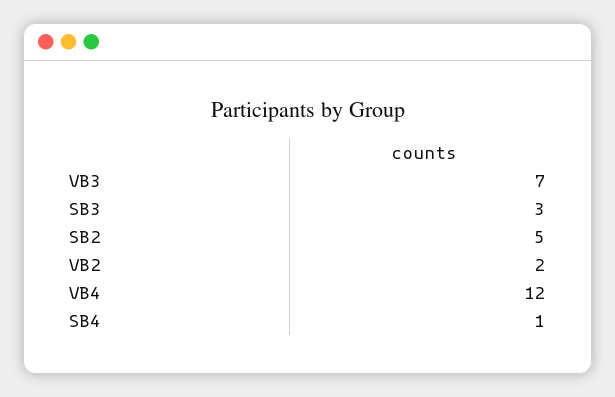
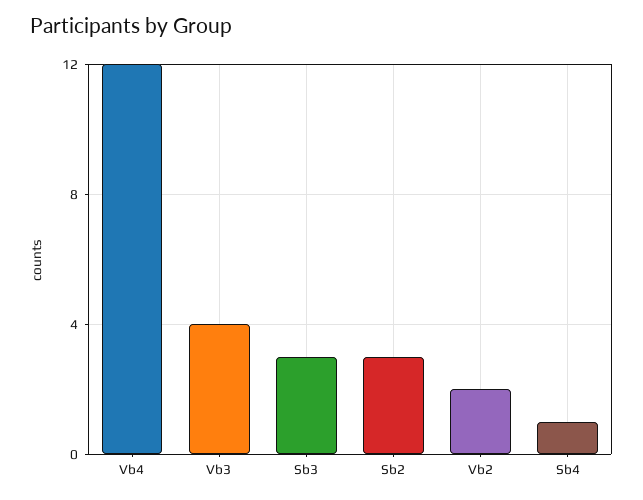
VB3: 7 -> 4
SB2: 5 -> 3

